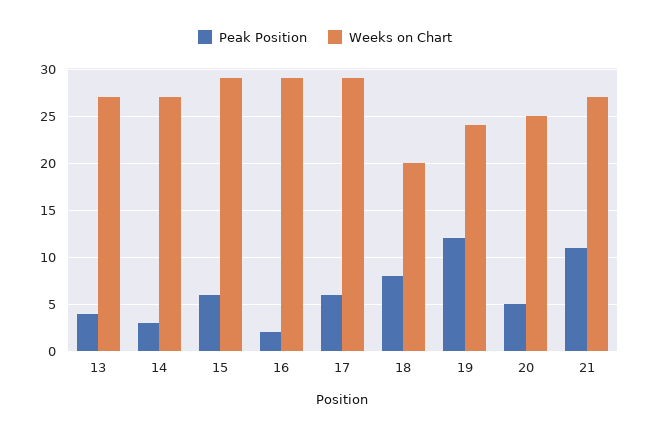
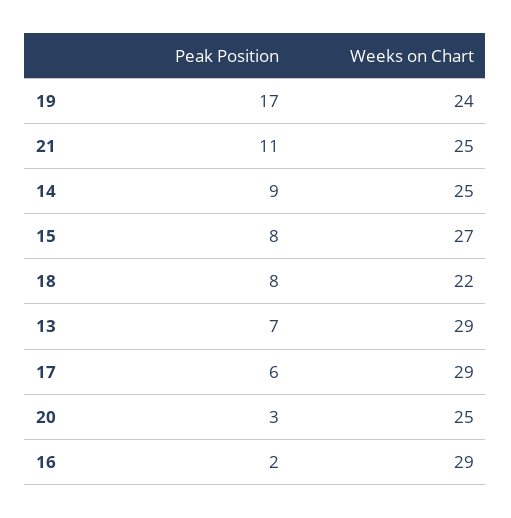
Peak Position, 13: 4 -> 7
Weeks on Chart, 13: 27 -> 29
Peak Position, 14: 3 -> 9
Weeks on Chart, 14: 27 -> 25
Peak Position, 15: 6 -> 8
Weeks on Chart, 15: 29 -> 27
Weeks on Chart, 18: 20 -> 22
Peak Position, 19: 12 -> 17
Peak Position, 20: 5 -> 3
Weeks on Chart, 21: 27 -> 25

